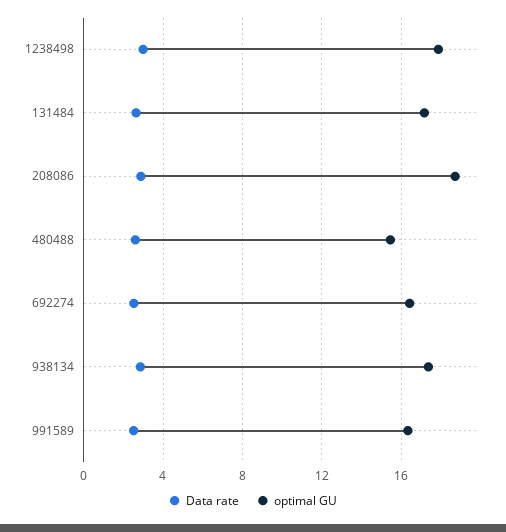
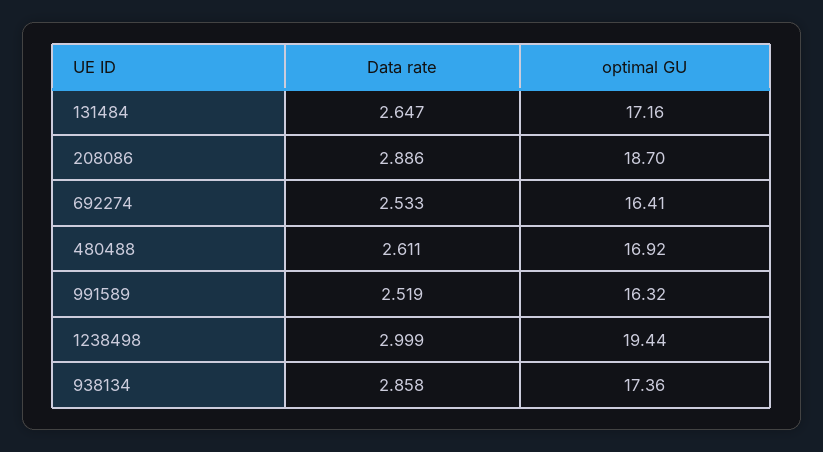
optimal GU, 1238498: 18 -> 19.44
optimal GU, 480488: 15.5 -> 16.92

